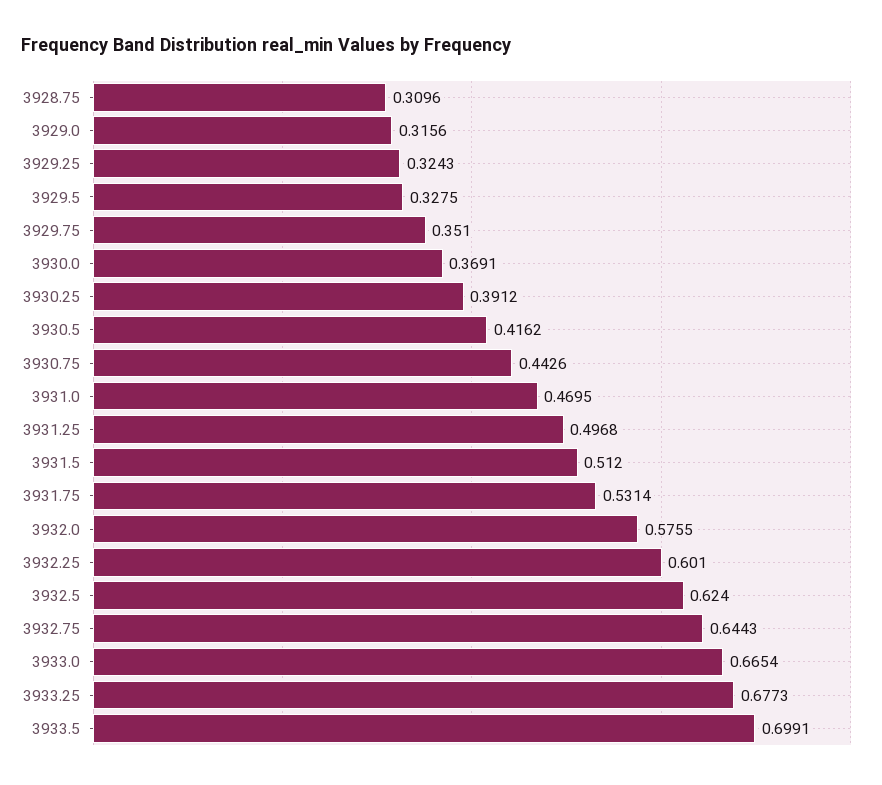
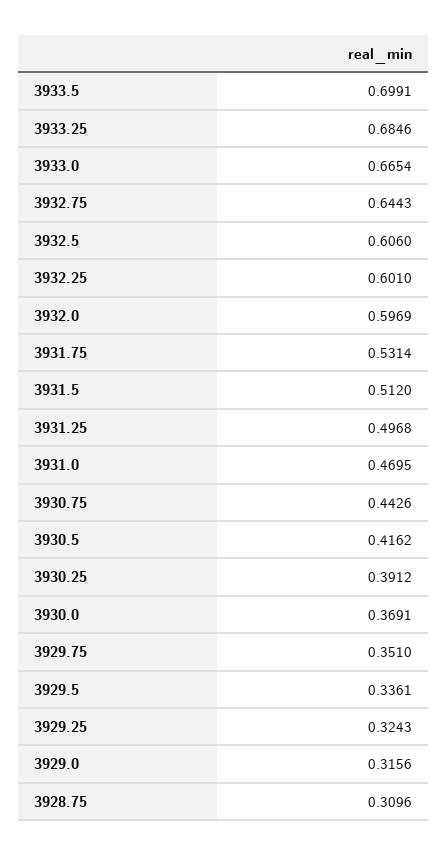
3929.5: 0.3275 -> 0.3361
3932.0: 0.5755 -> 0.5969
3932.5: 0.624 -> 0.606
3933.25: 0.6773 -> 0.6846

